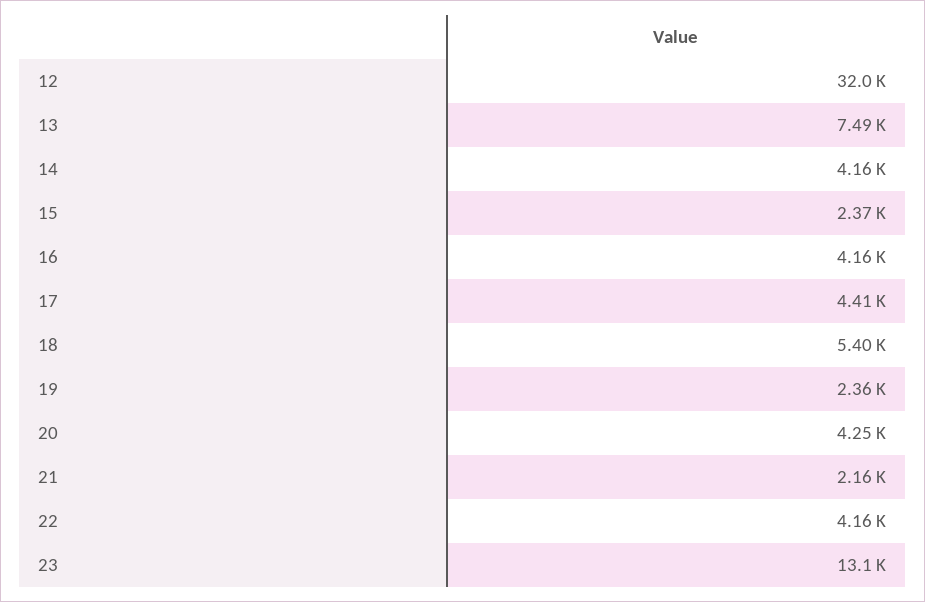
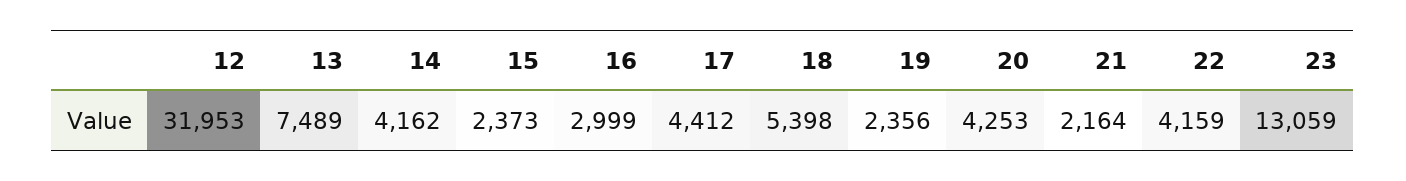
16: 4160 -> 2999

